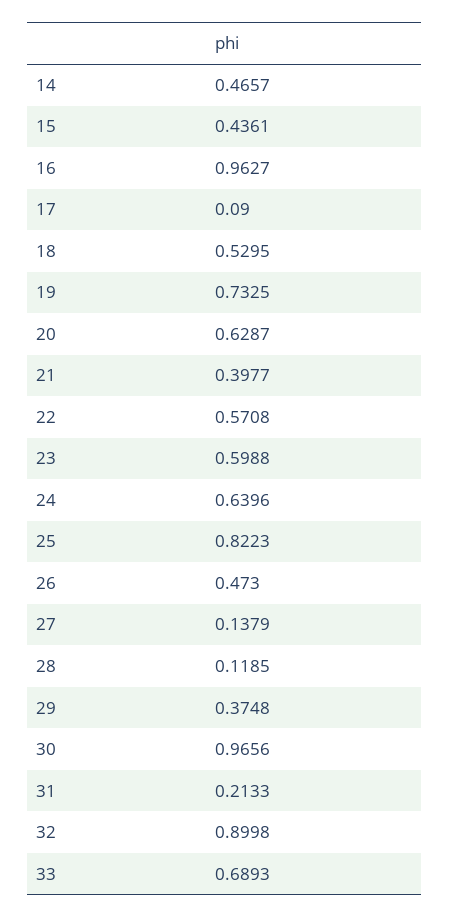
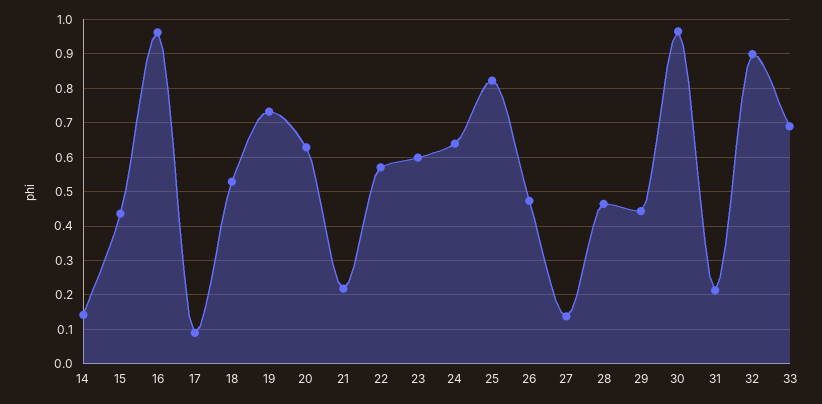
14: 0.4657 -> 0.14
21: 0.3977 -> 0.22
28: 0.1185 -> 0.46
29: 0.3748 -> 0.44

